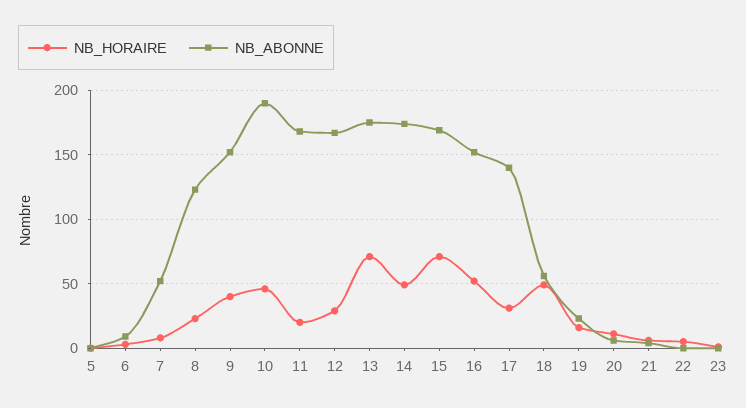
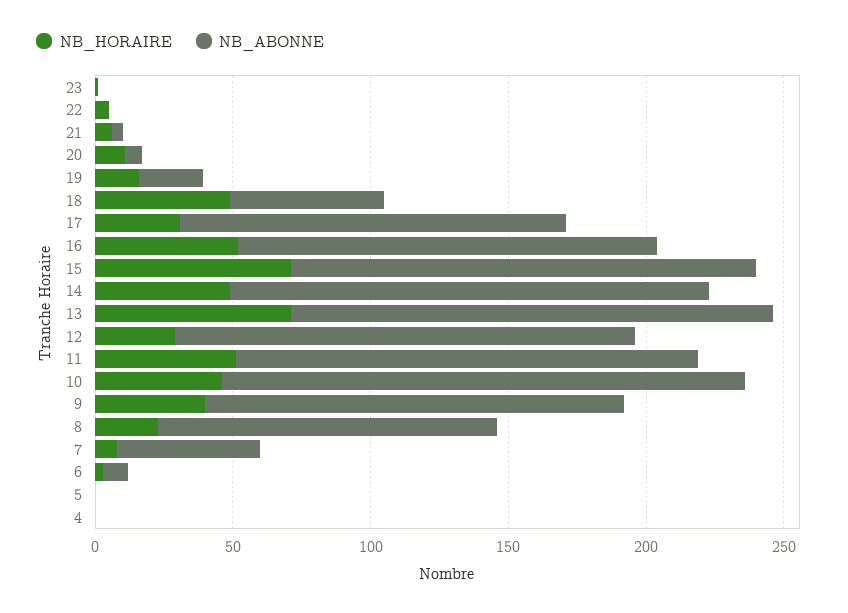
NB_HORAIRE, 11: 20 -> 50
NB_HORAIRE, 4: none -> 0
NB_ABONNE, 4: none -> 0

